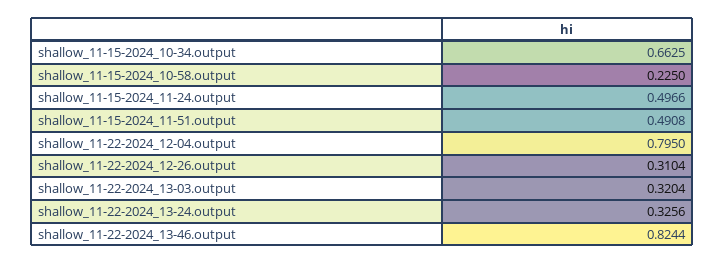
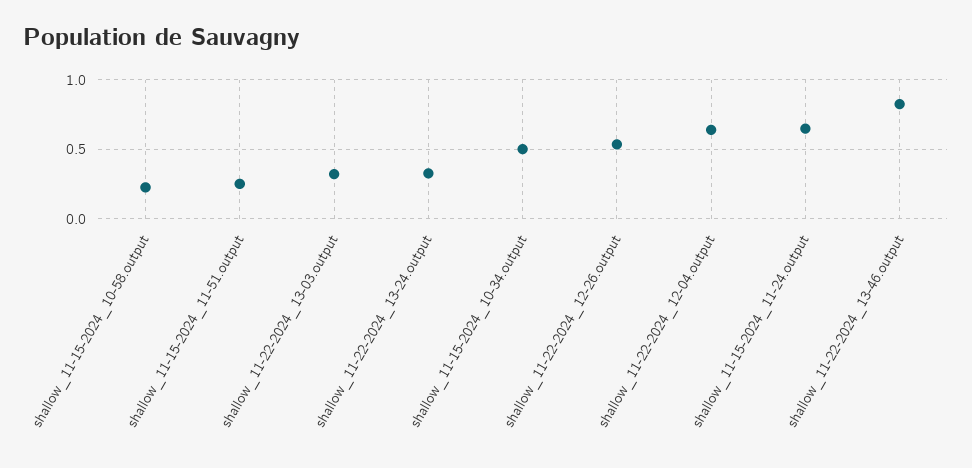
shallow_11-15-2024_10-34.output: 0.6625 -> 0.5
shallow_11-15-2024_11-24.output: 0.4966 -> 0.65
shallow_11-15-2024_11-51.output: 0.4908 -> 0.25
shallow_11-22-2024_12-04.output: 0.795 -> 0.65
shallow_11-22-2024_12-26.output: 0.3104 -> 0.55

